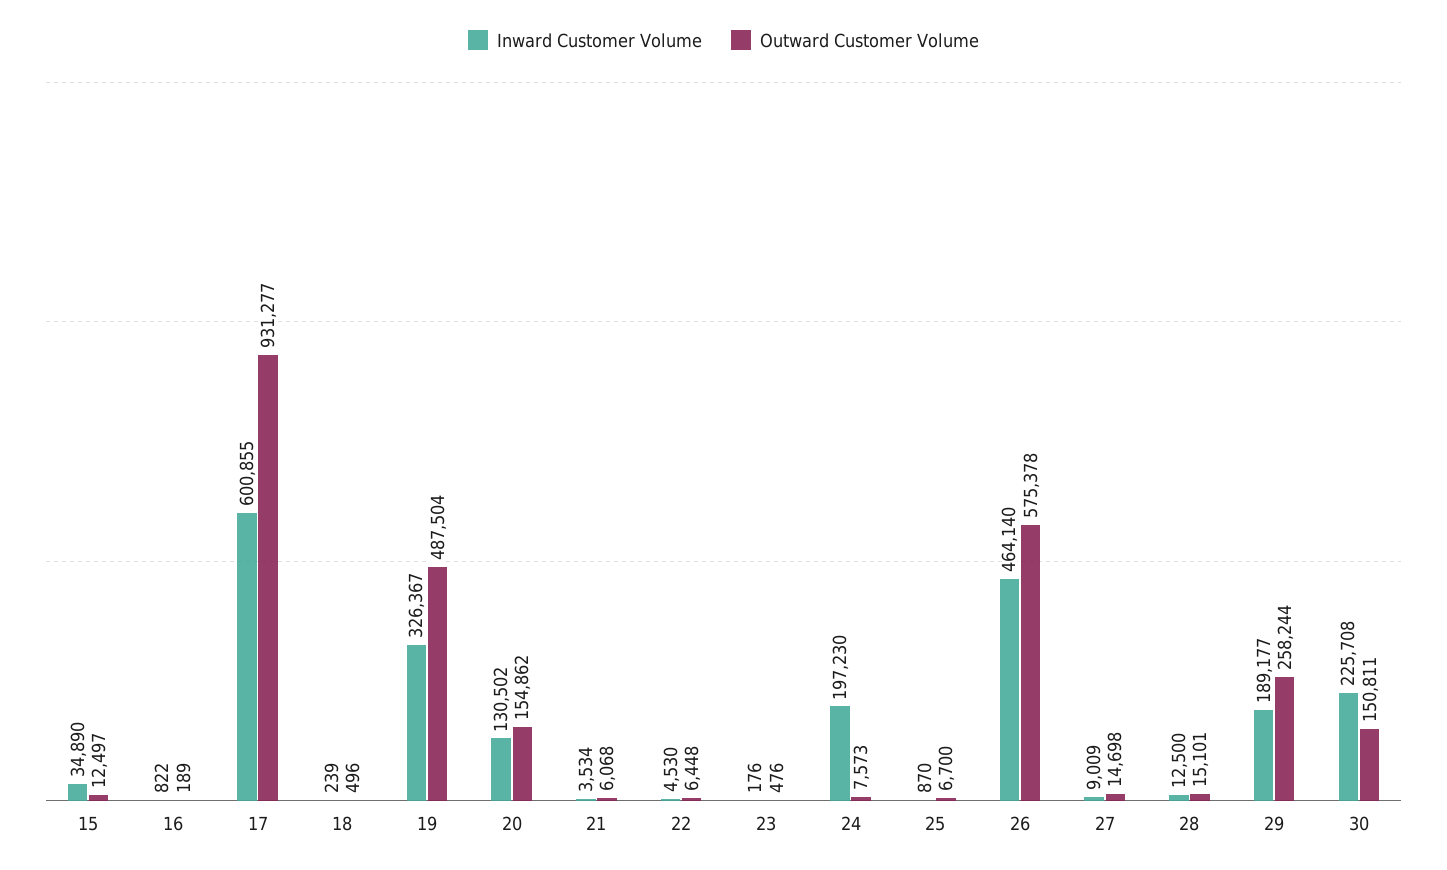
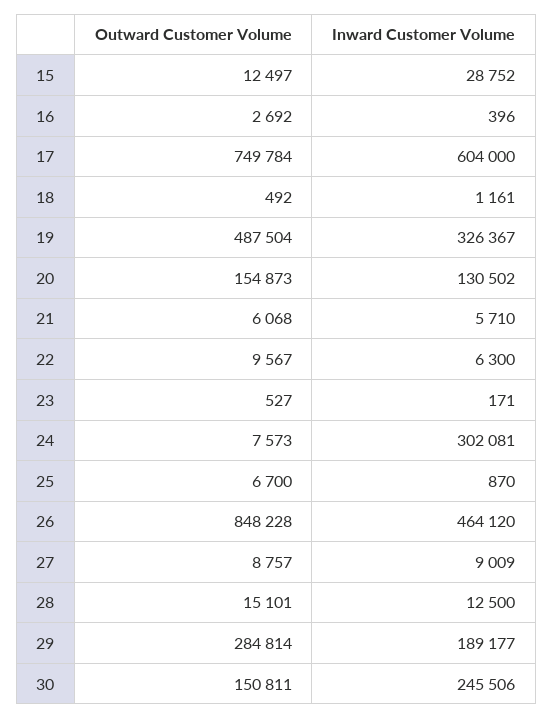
Inward Customer Volume, 15: 34890 -> 28752
Inward Customer Volume, 16: 822 -> 396
Outward Customer Volume, 16: 189 -> 2692
Inward Customer Volume, 17: 600855 -> 604000
Outward Customer Volume, 17: 931277 -> 749784
Inward Customer Volume, 18: 239 -> 1161
Outward Customer Volume, 18: 496 -> 492
Outward Customer Volume, 20: 154862 -> 154873
Inward Customer Volume, 21: 3534 -> 5710
Inward Customer Volume, 22: 4530 -> 6300
Outward Customer Volume, 22: 6448 -> 9567
Inward Customer Volume, 23: 176 -> 171
Outward Customer Volume, 23: 476 -> 527
Inward Customer Volume, 24: 197230 -> 302081
Inward Customer Volume, 26: 464140 -> 464120
Outward Customer Volume, 26: 575378 -> 848228
Outward Customer Volume, 27: 14698 -> 8757
Outward Customer Volume, 29: 258244 -> 284814
Inward Customer Volume, 30: 225708 -> 245506

